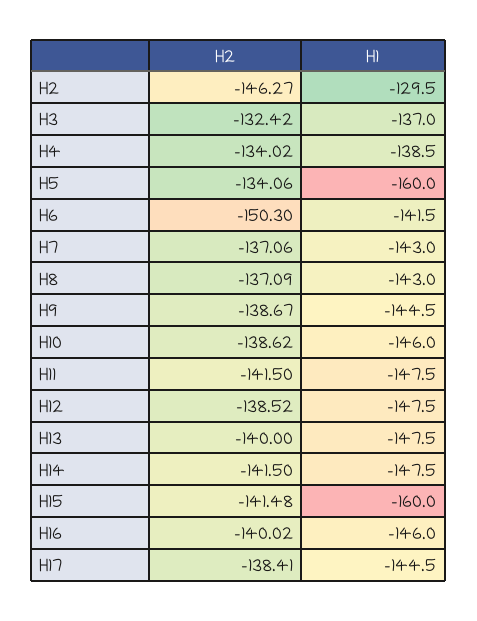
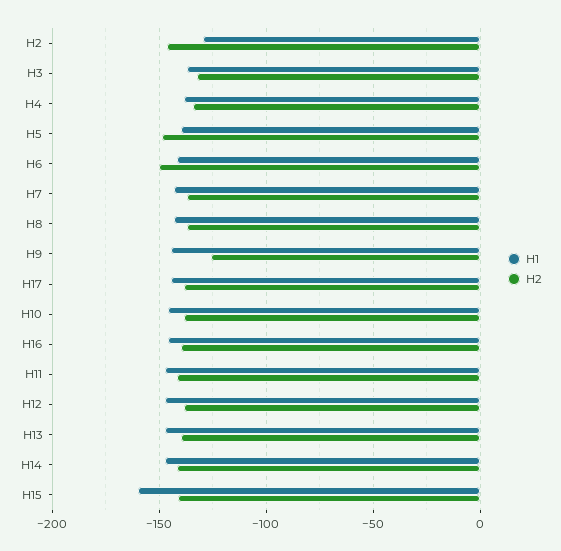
H2, H5: -134.06 -> -150
H1, H5: -160 -> -140
H2, H9: -138.67 -> -125

